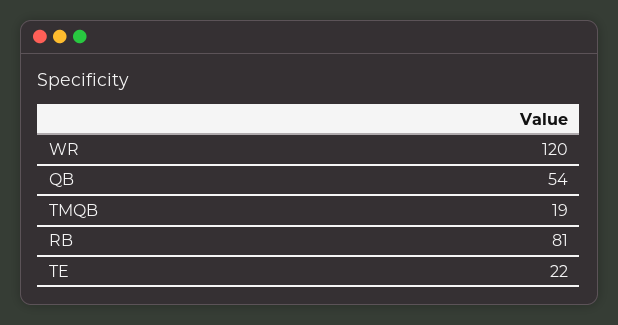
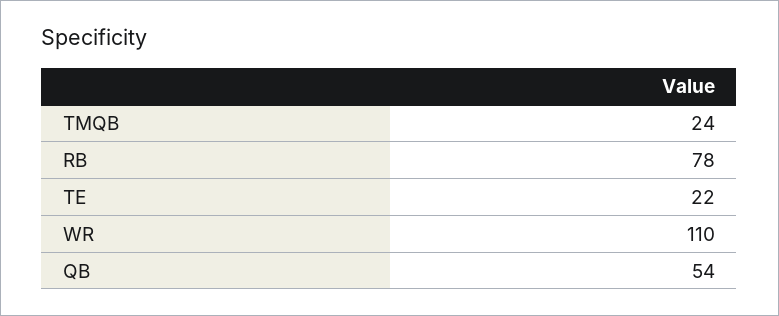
WR: 120 -> 110
TMQB: 19 -> 24
RB: 81 -> 78

